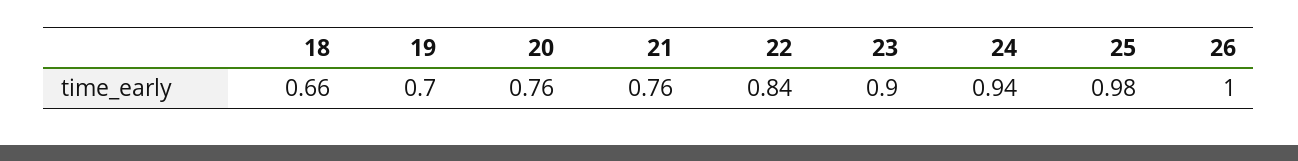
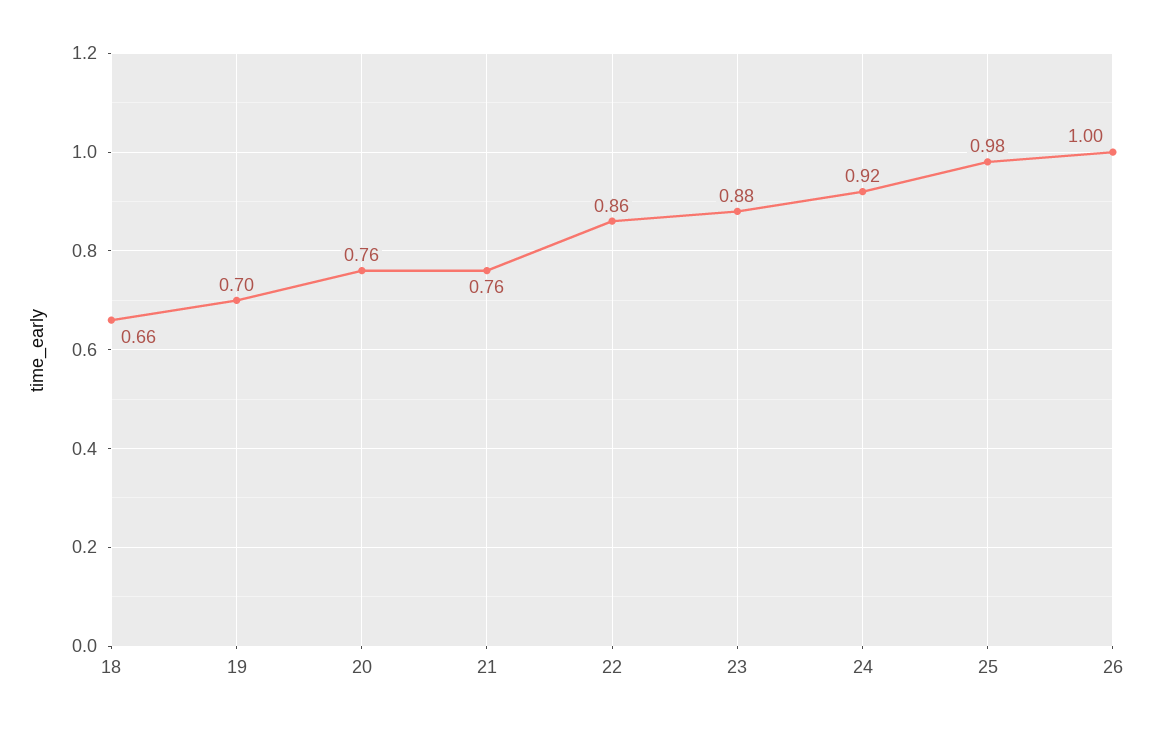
22: 0.84 -> 0.86
23: 0.9 -> 0.88
24: 0.94 -> 0.92

